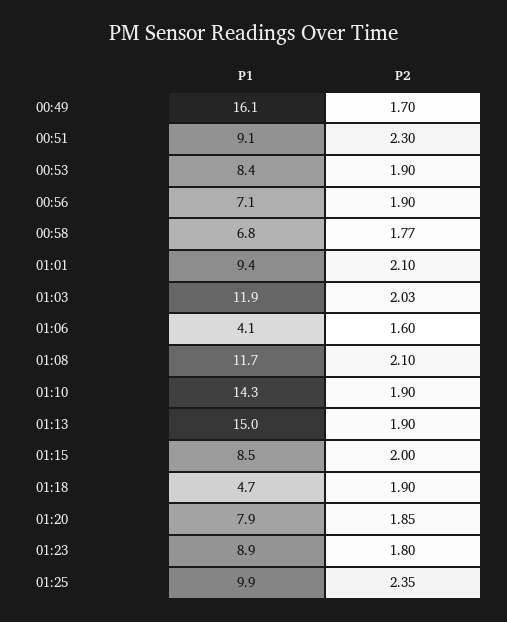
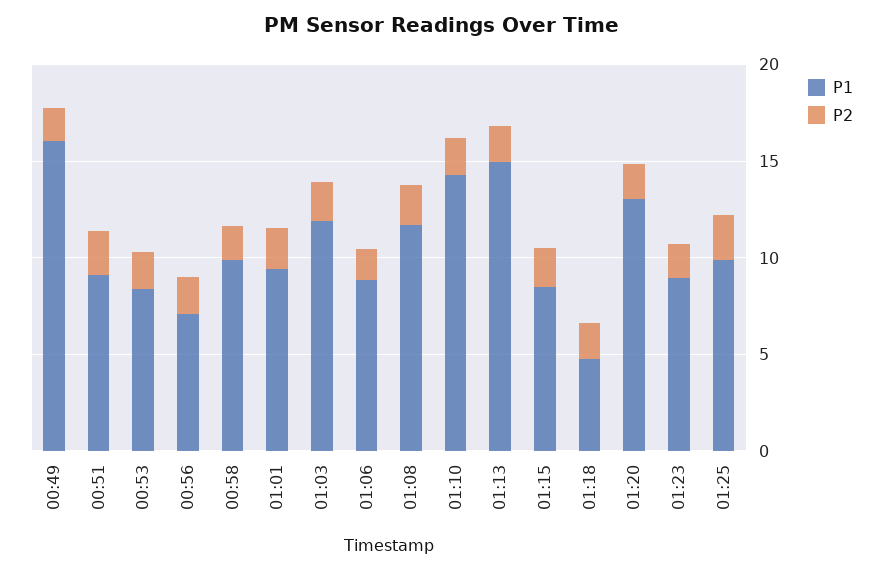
P1, 00:58: 6.8 -> 10
P1, 01:06: 4.1 -> 9
P1, 01:20: 7.9 -> 13

